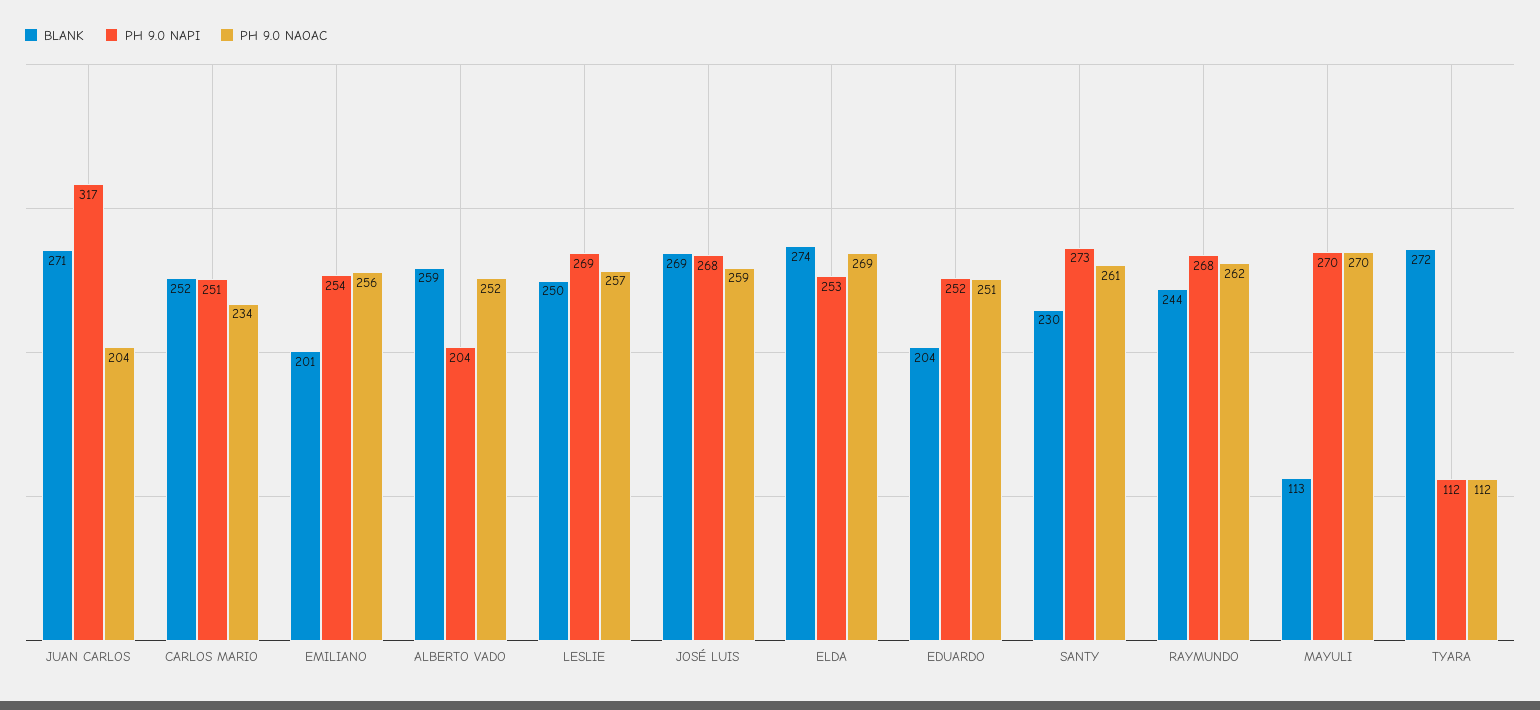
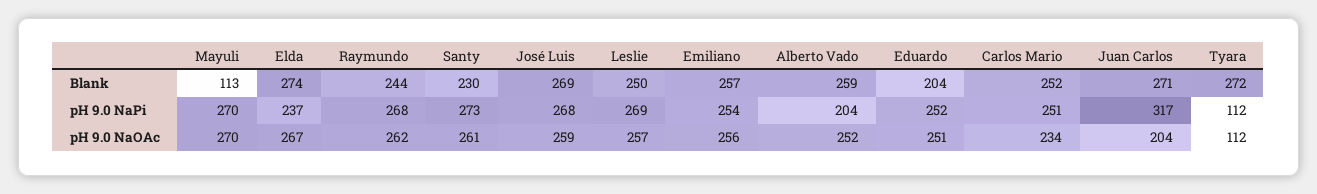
BLANK, EMILIANO: 201 -> 257
PH 9.0 NAPI, ELDA: 253 -> 237
PH 9.0 NAOAC, ELDA: 269 -> 267

